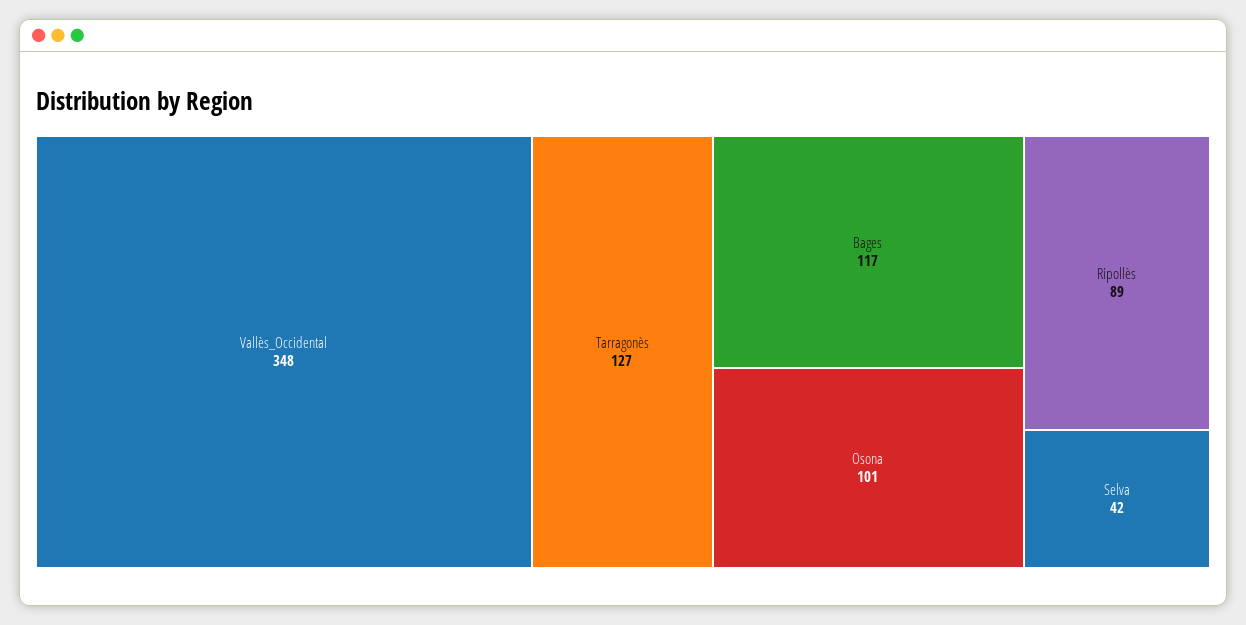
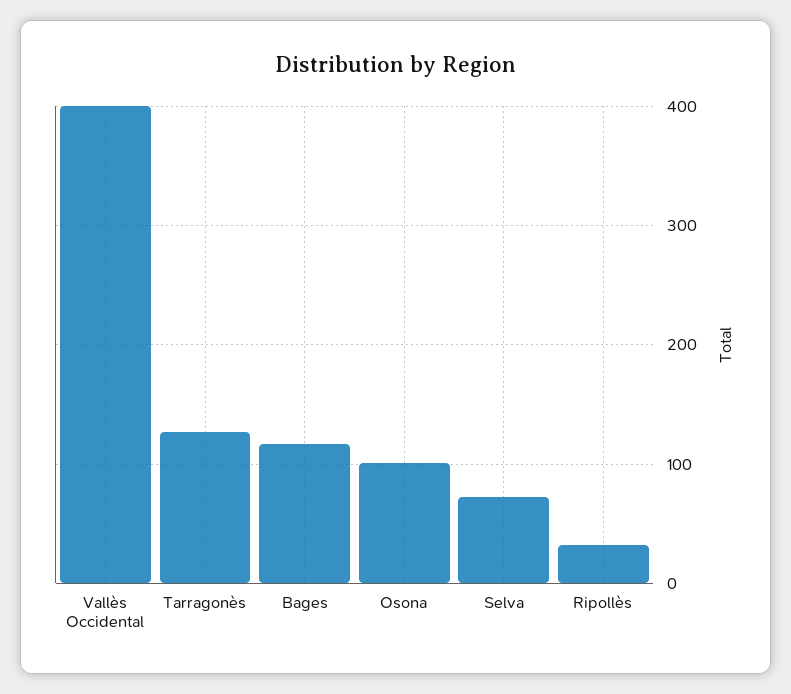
Vallès_Occidental: 348 -> 400
Ripollès: 89 -> 30
Selva: 42 -> 70

